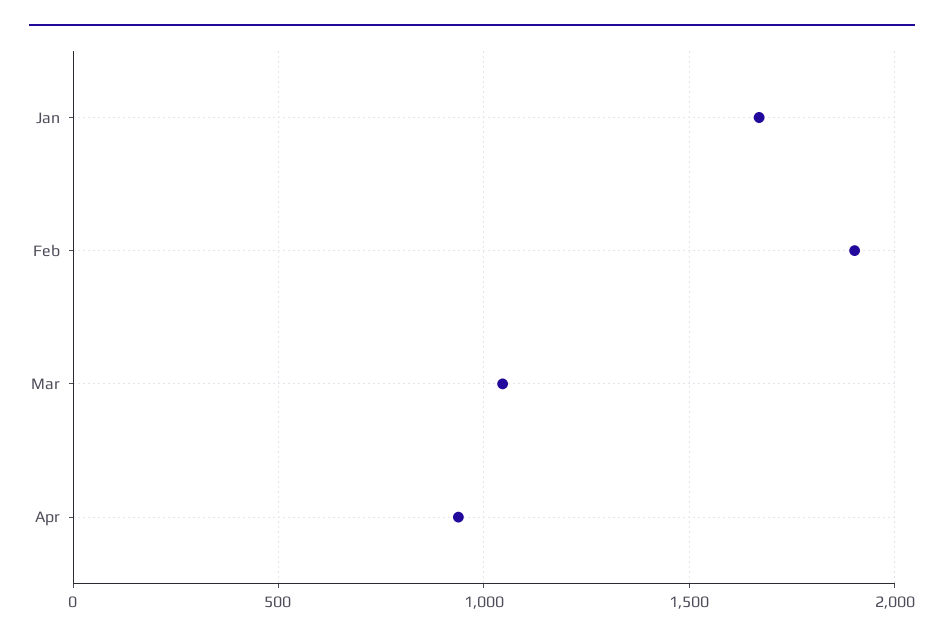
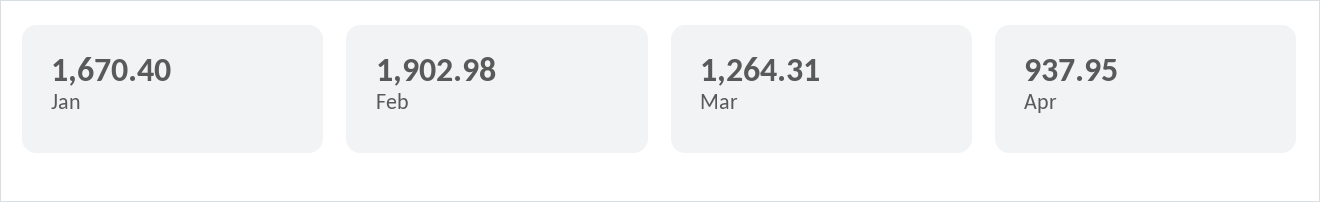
Mar: 1050 -> 1264.31

